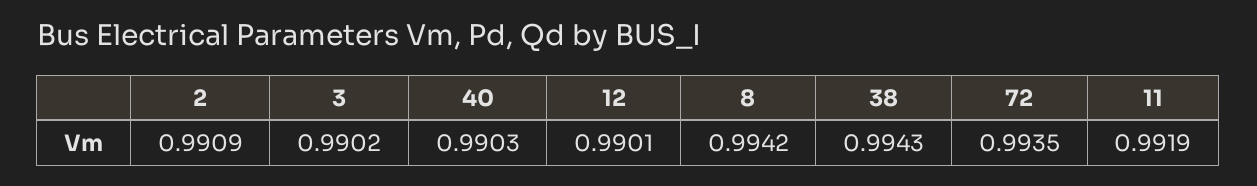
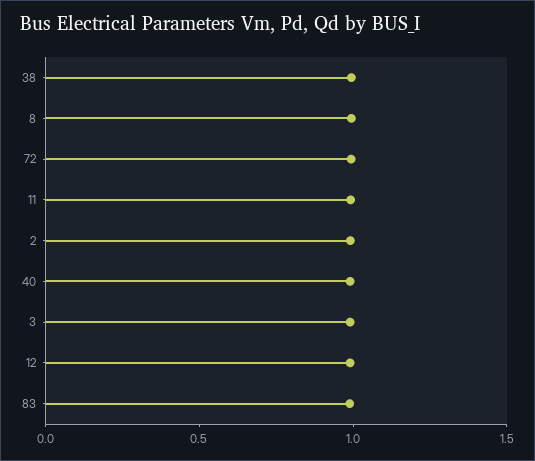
83: none -> 1

